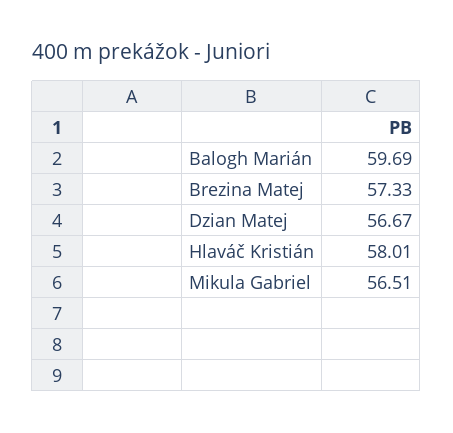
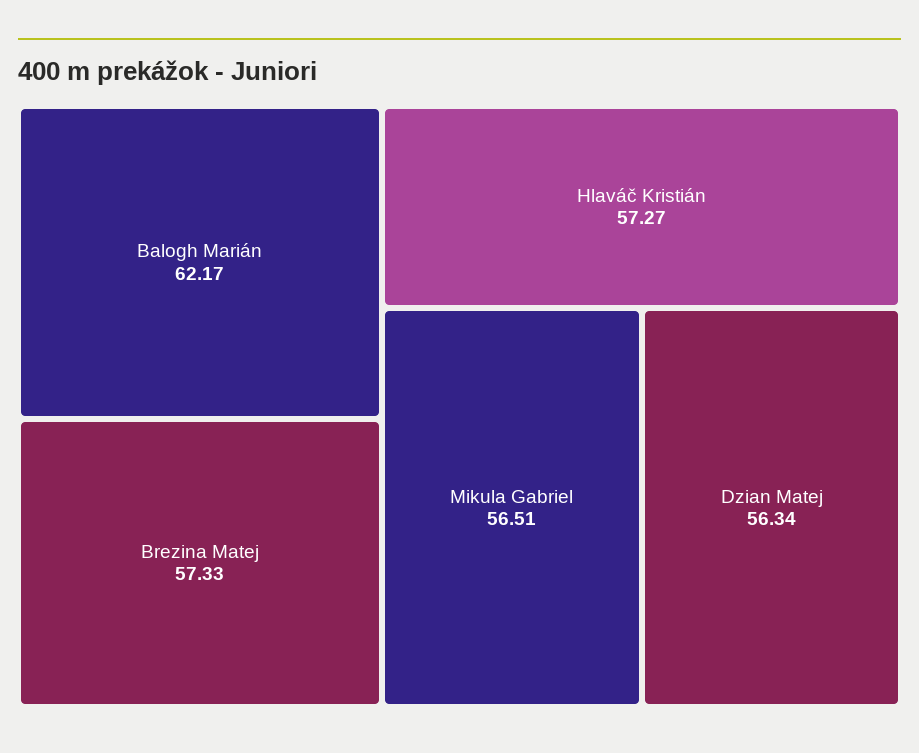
Balogh Marián: 59.69 -> 62.17
Dzian Matej: 56.67 -> 56.34
Hlaváč Kristián: 58.01 -> 57.27

